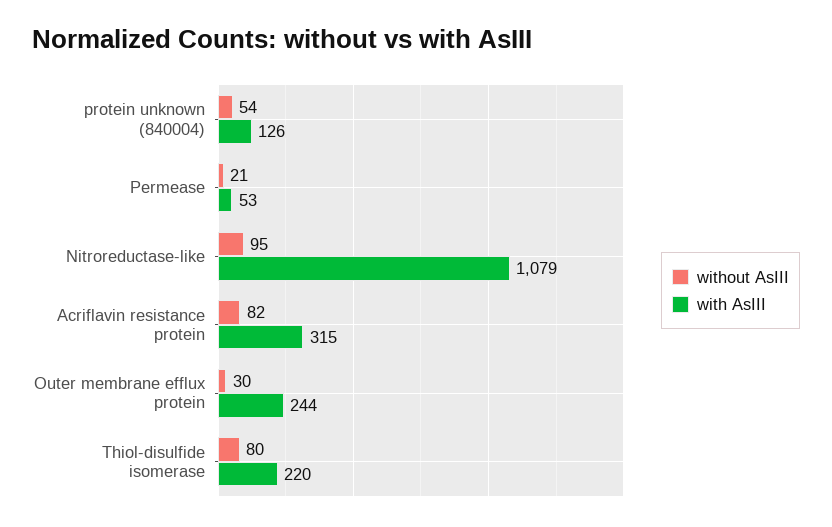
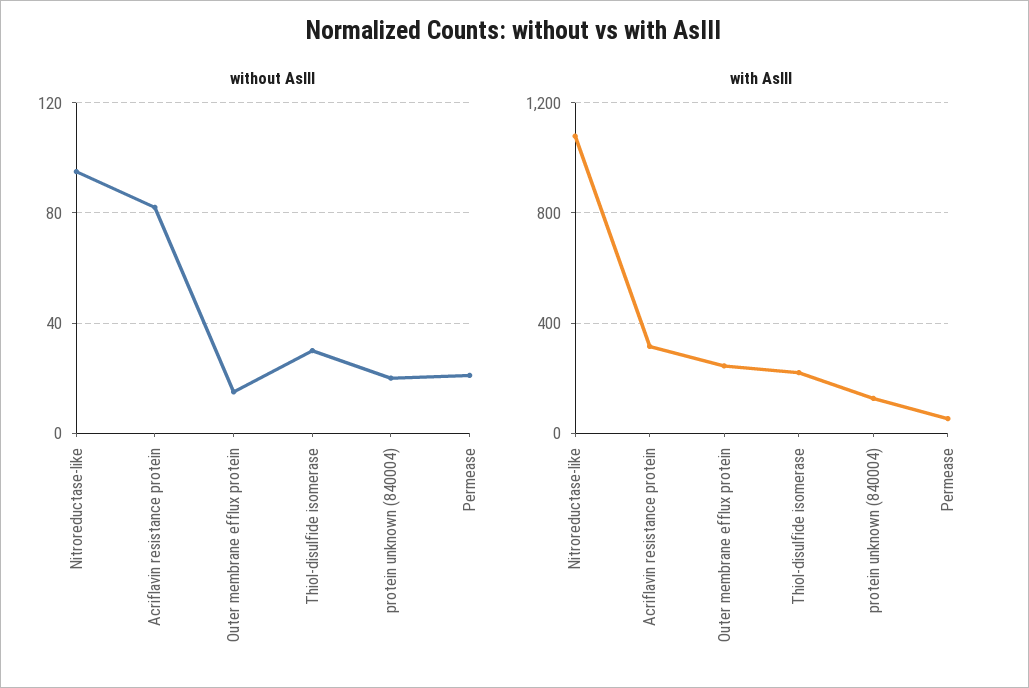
without AsIII, protein unknown (840004): 54 -> 20
without AsIII, Outer membrane efflux protein: 30 -> 15
without AsIII, Thiol-disulfide isomerase: 80 -> 30

